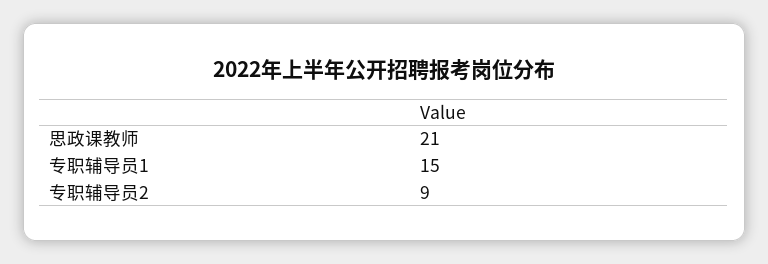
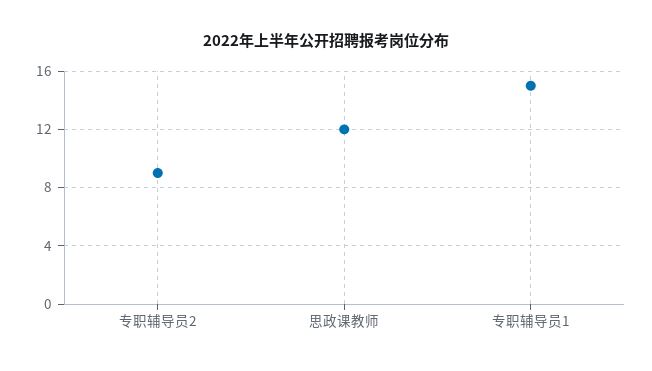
思政课教师: 21 -> 12

